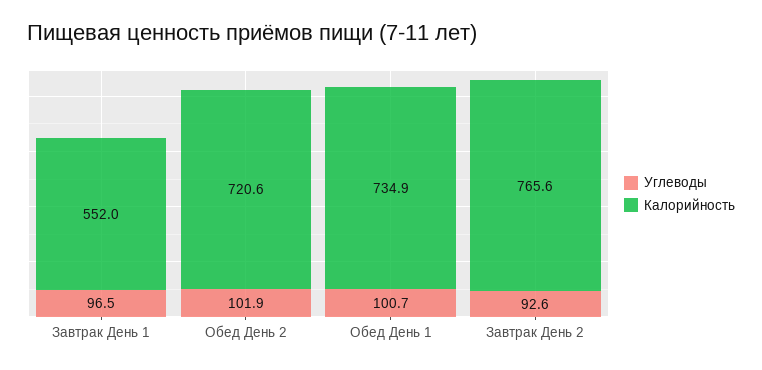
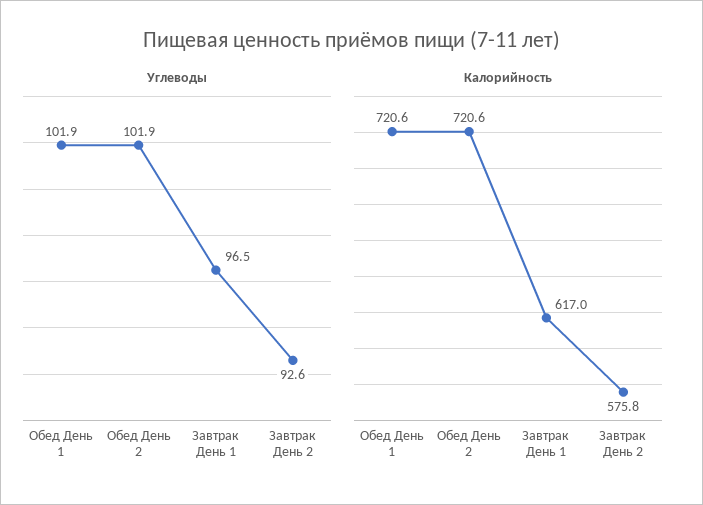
Калорийность, Завтрак День 1: 552 -> 617
Углеводы, Обед День 1: 100.7 -> 101.9
Калорийность, Обед День 1: 734.9 -> 720.6
Калорийность, Завтрак День 2: 765.6 -> 575.8

